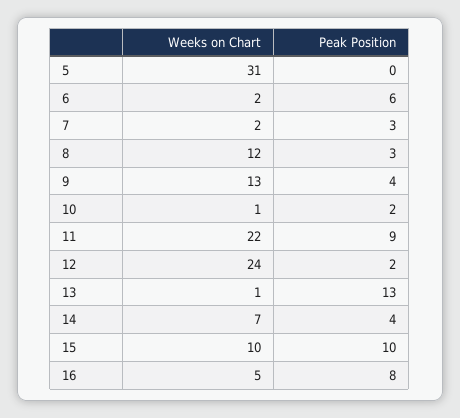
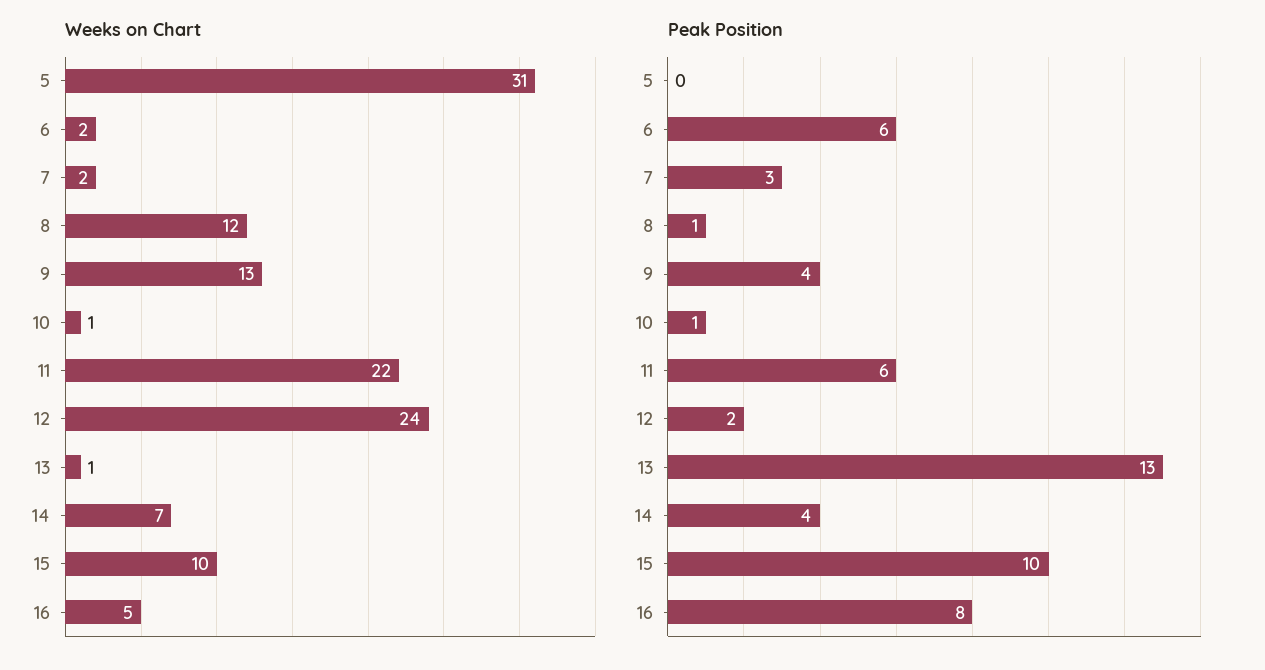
Peak Position, 8: 3 -> 1
Peak Position, 10: 2 -> 1
Peak Position, 11: 9 -> 6

